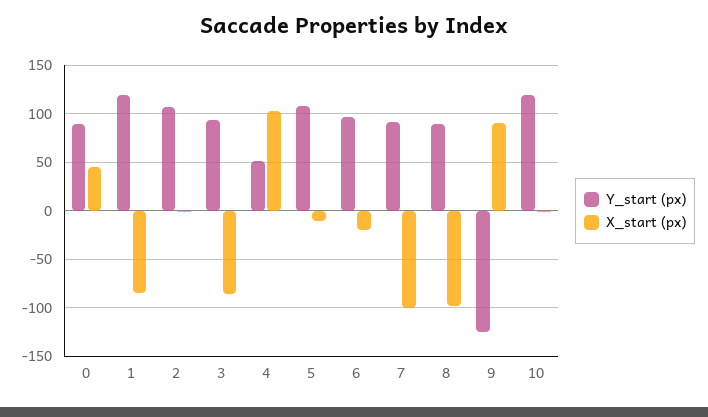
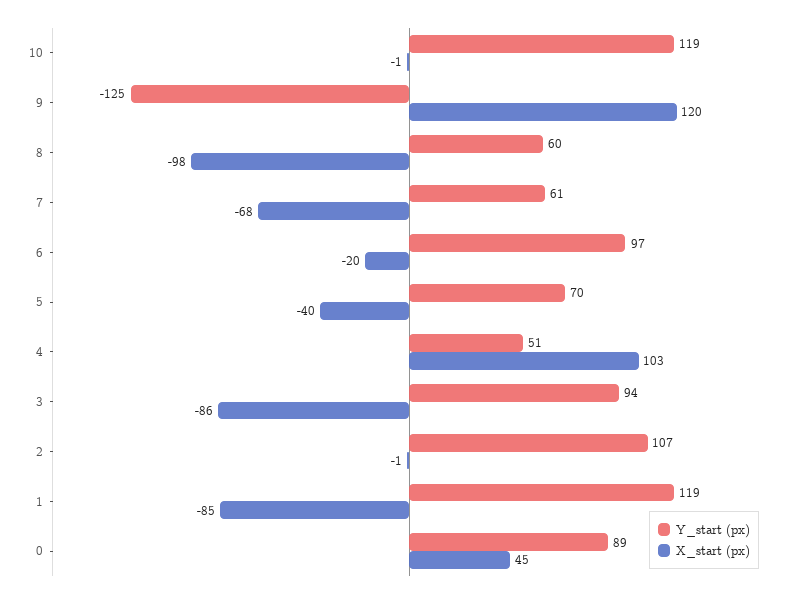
Y_start (px), 5: 110 -> 70
X_start (px), 5: -10 -> -40
Y_start (px), 7: 90 -> 61
X_start (px), 7: -100 -> -68
Y_start (px), 8: 90 -> 60
X_start (px), 9: 90 -> 120

